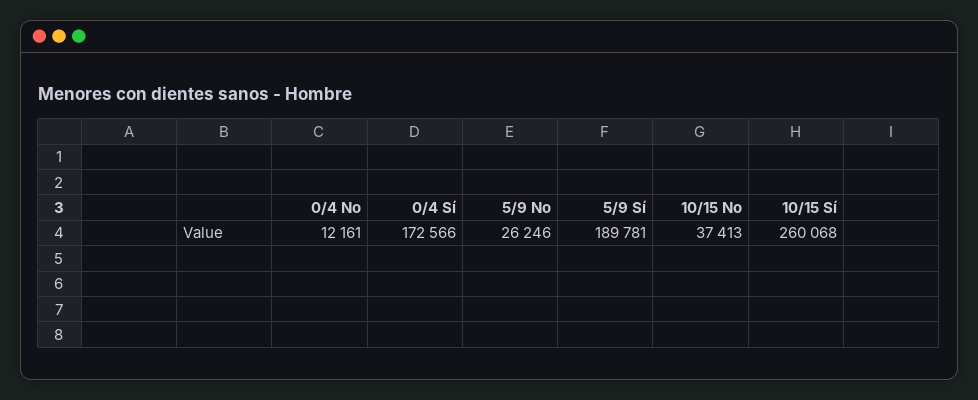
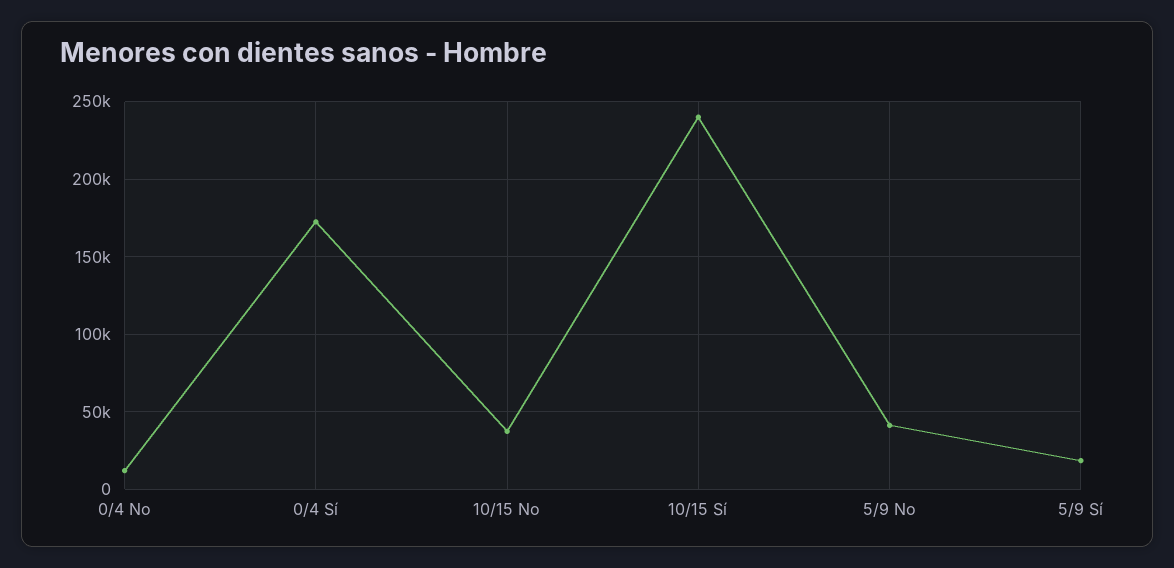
5/9 No: 26246 -> 40000
5/9 Sí: 189781 -> 20000
10/15 Sí: 260068 -> 240000

